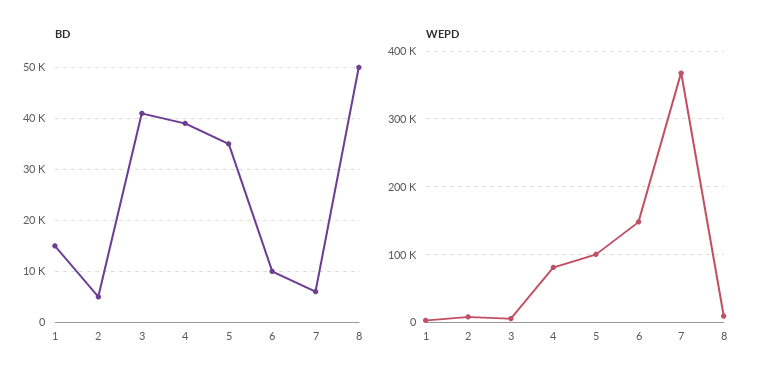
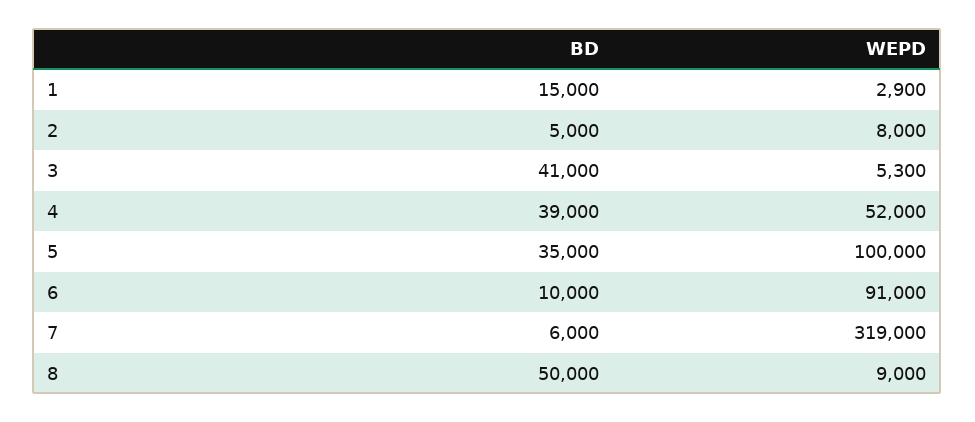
WEPD, 4: 80000 -> 52000
WEPD, 6: 150000 -> 91000
WEPD, 7: 370000 -> 319000

